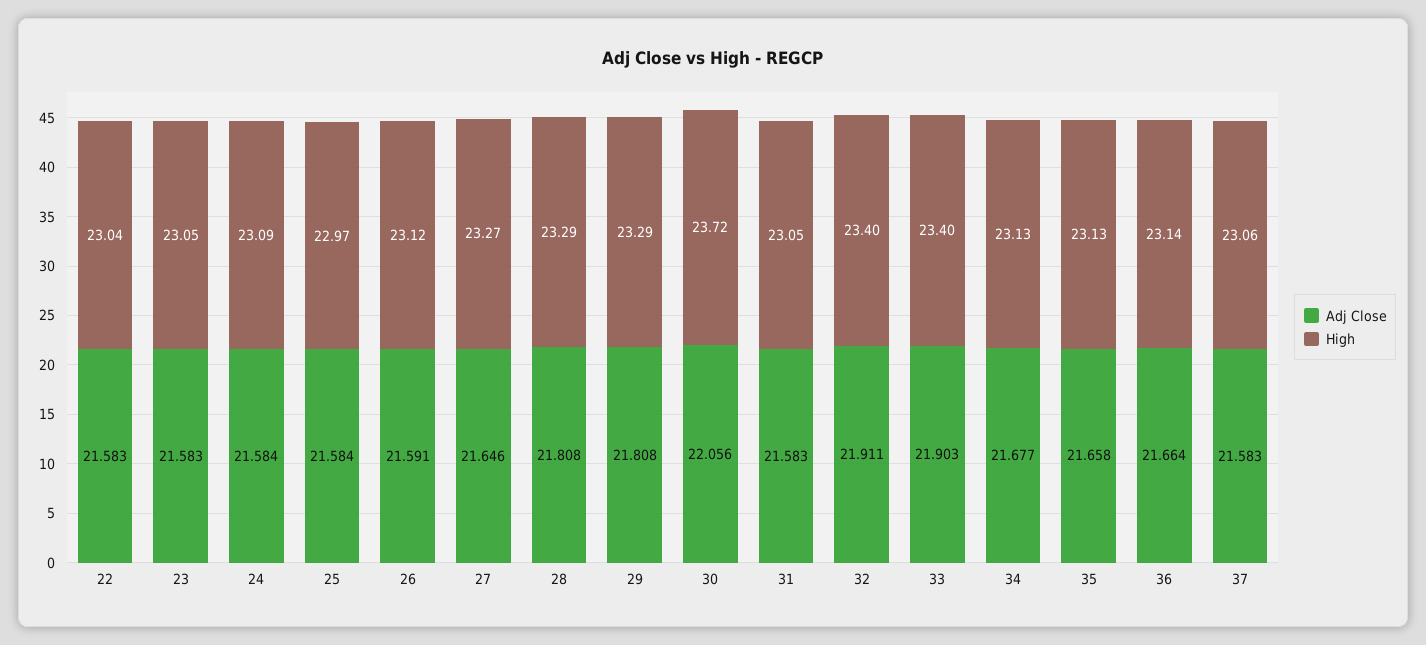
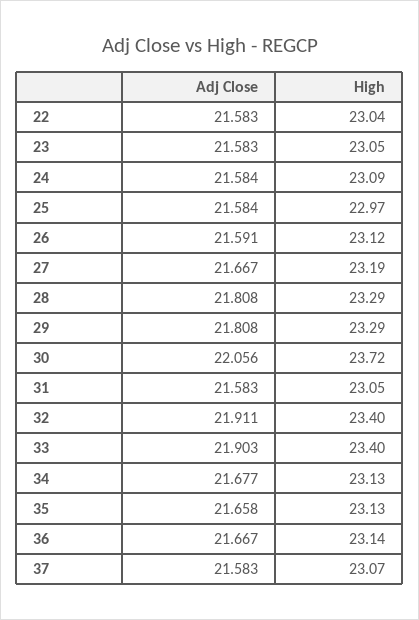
Adj Close, 27: 21.646 -> 21.667
High, 27: 23.27 -> 23.19
Adj Close, 36: 21.664 -> 21.667
High, 37: 23.06 -> 23.07

